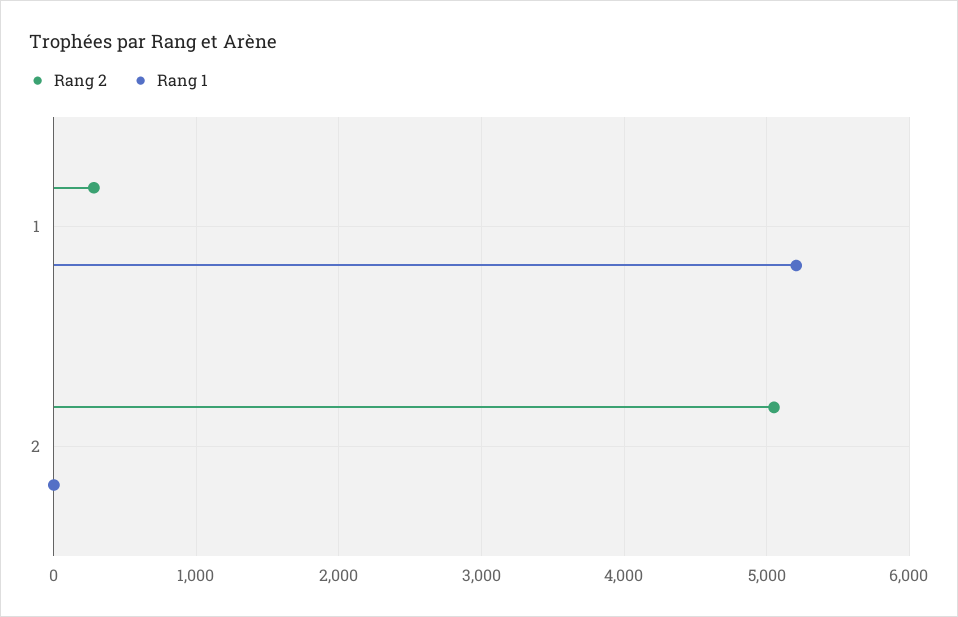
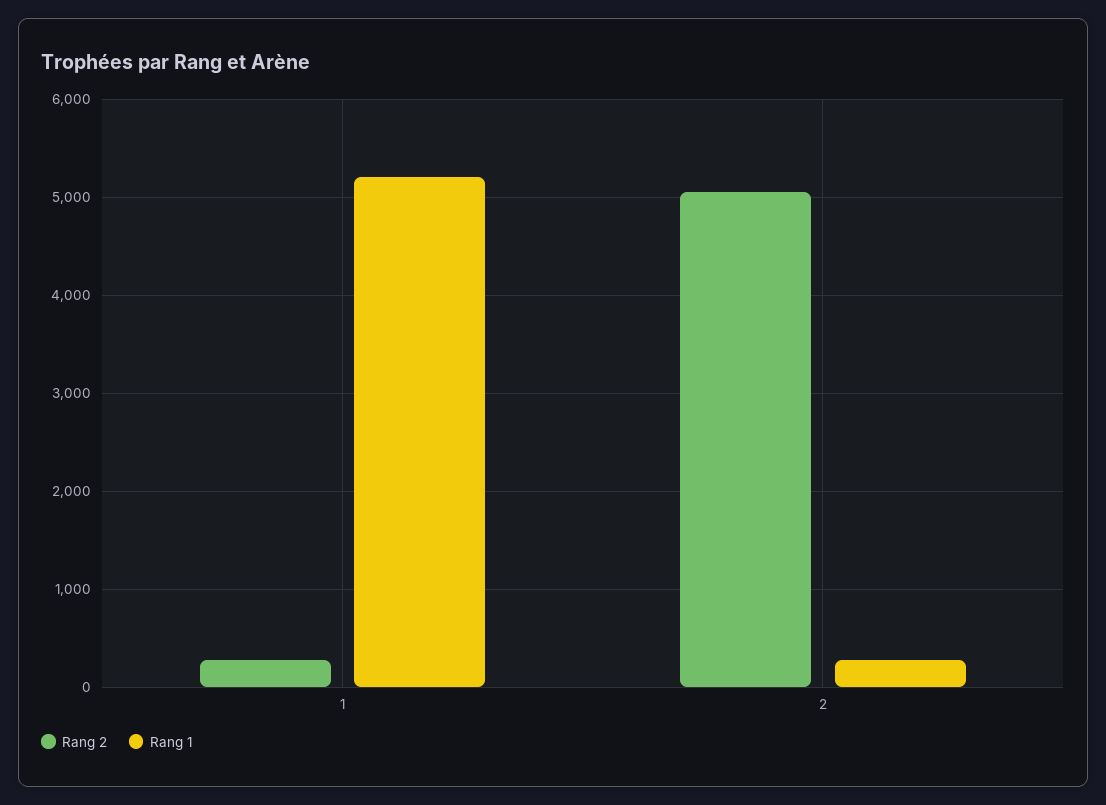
Rang 1, 2: 0 -> 300

